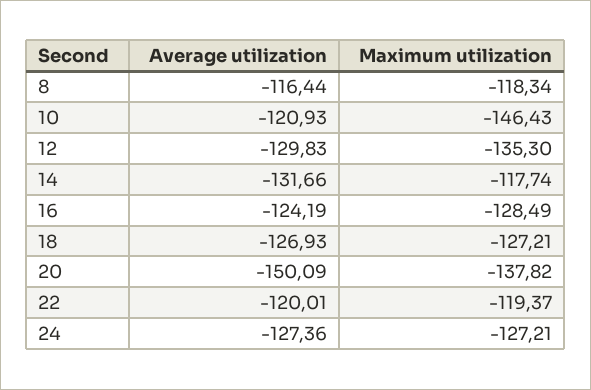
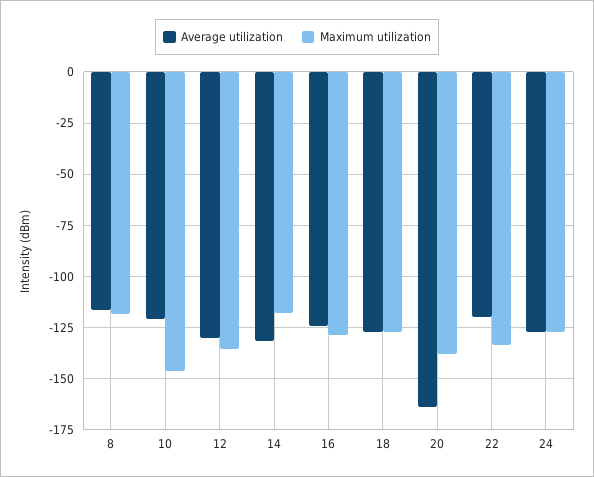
Average utilization, 20: -150.09 -> -165
Maximum utilization, 22: -119.37 -> -135

